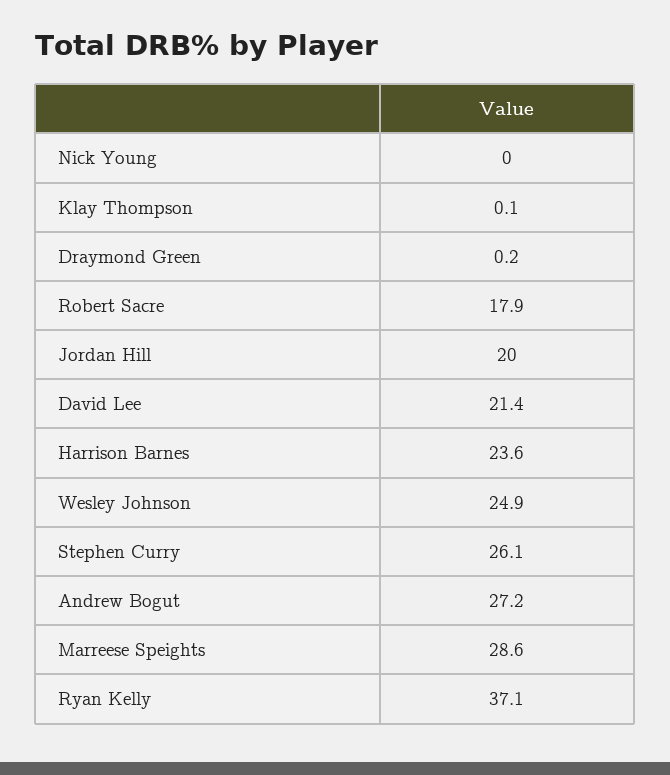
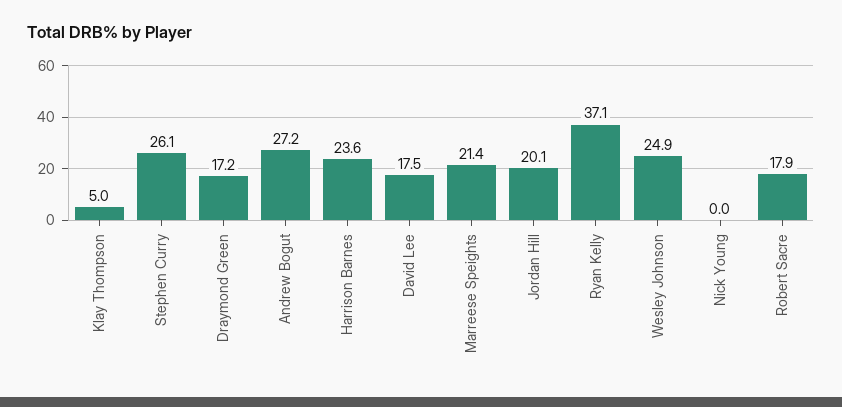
Klay Thompson: 0.1 -> 5
Draymond Green: 0.2 -> 17.2
Jordan Hill: 20 -> 20.1
David Lee: 21.4 -> 17.5
Marreese Speights: 28.6 -> 21.4

